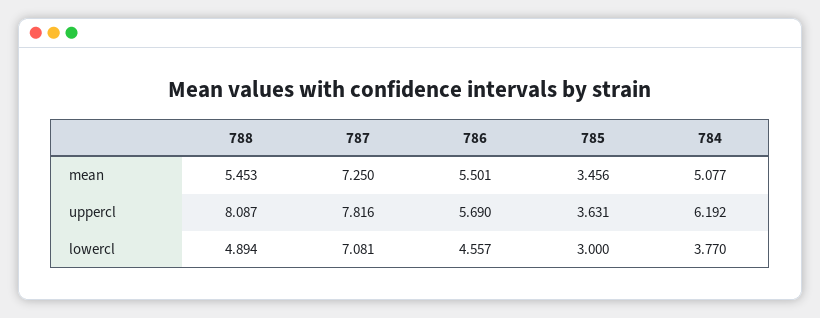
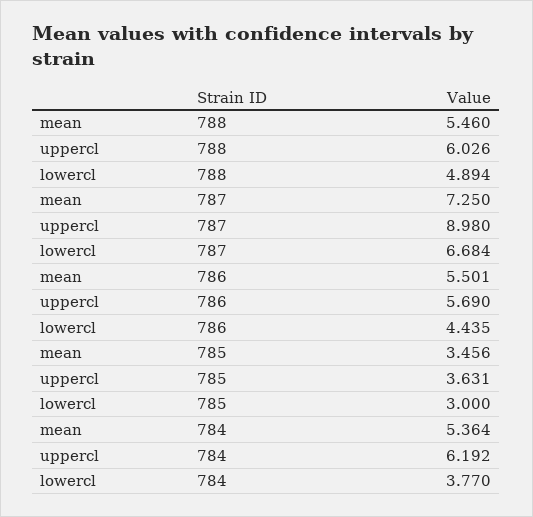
788, mean: 5.453 -> 5.46
784, mean: 5.077 -> 5.364
788, uppercl: 8.087 -> 6.026
787, uppercl: 7.816 -> 8.98
787, lowercl: 7.081 -> 6.684
786, lowercl: 4.557 -> 4.435

